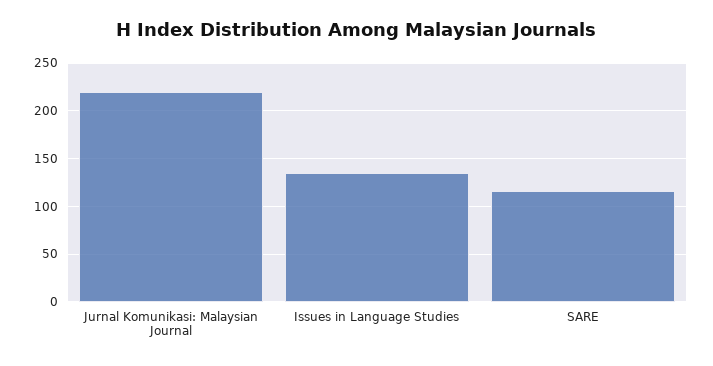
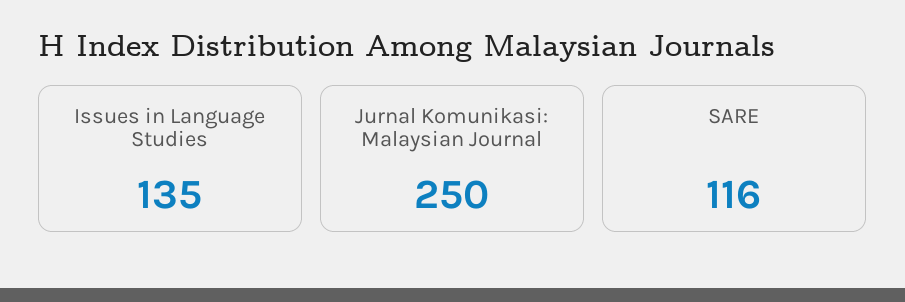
Jurnal Komunikasi: Malaysian Journal: 220 -> 250

